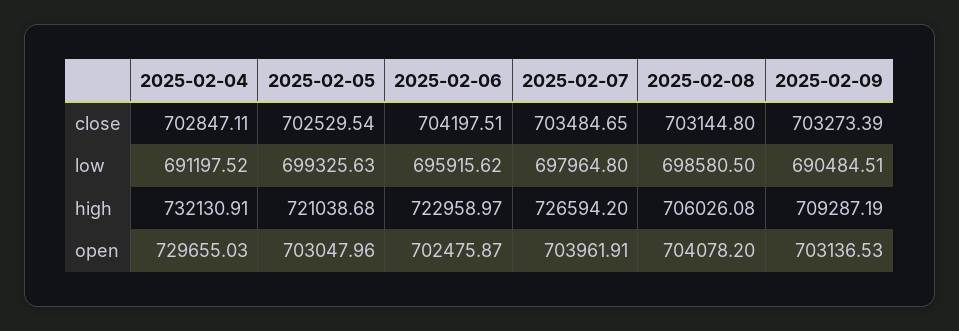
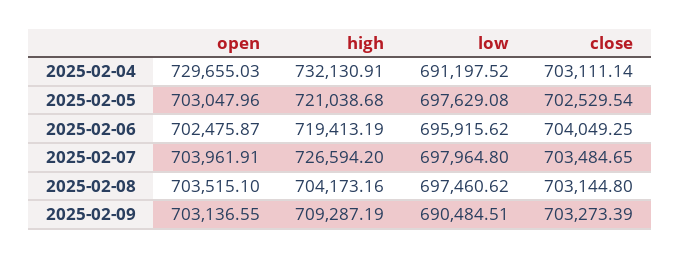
2025-02-04, close: 702847.11 -> 703111.14
2025-02-06, close: 704197.51 -> 704049.25
2025-02-05, low: 699325.63 -> 697629.08
2025-02-08, low: 698580.5 -> 697460.62
2025-02-06, high: 722958.97 -> 719413.19
2025-02-08, high: 706026.08 -> 704173.16
2025-02-08, open: 704078.2 -> 703515.1
2025-02-09, open: 703136.53 -> 703136.55

